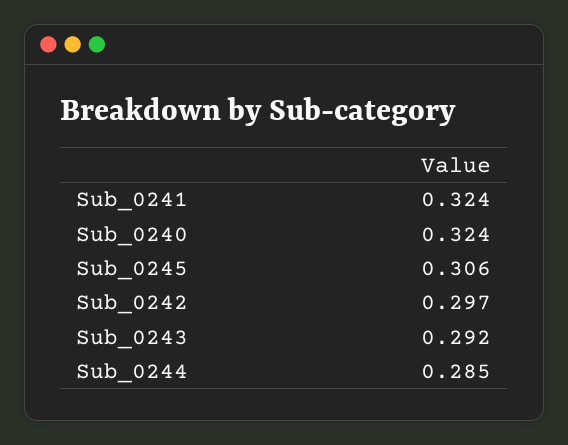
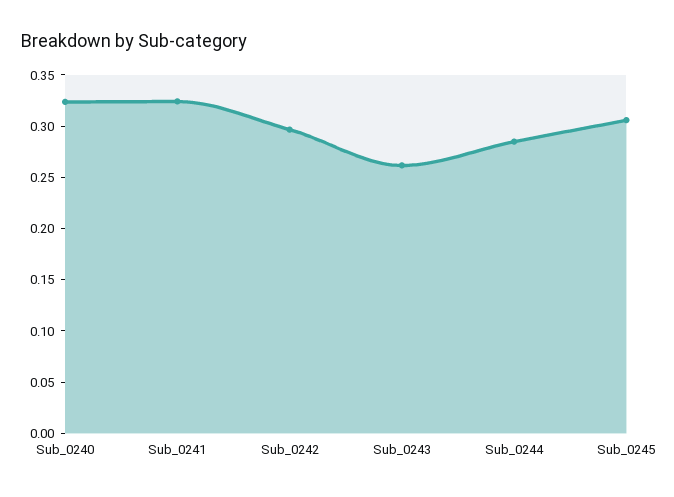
Sub_0243: 0.292 -> 0.26

